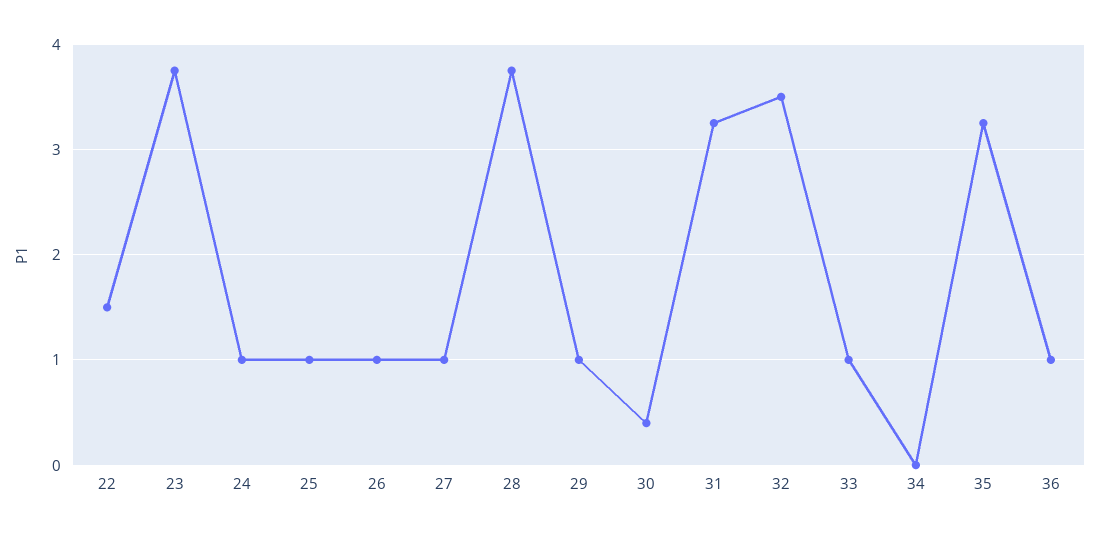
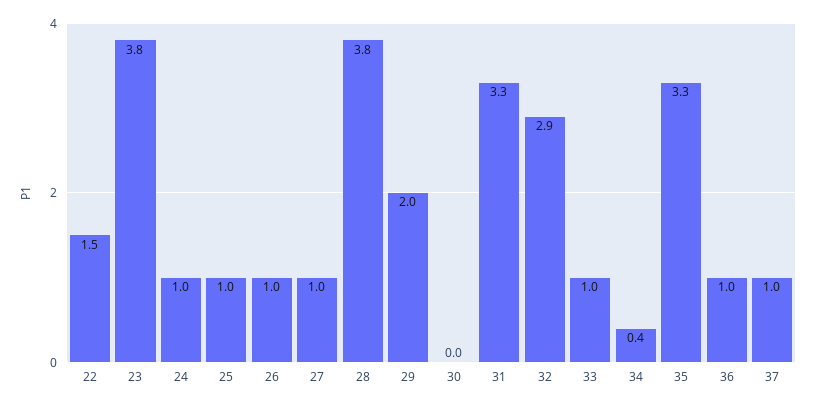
29: 1 -> 2
30: 0.4 -> 0
32: 3.5 -> 2.9
34: 0 -> 0.4
37: none -> 1

